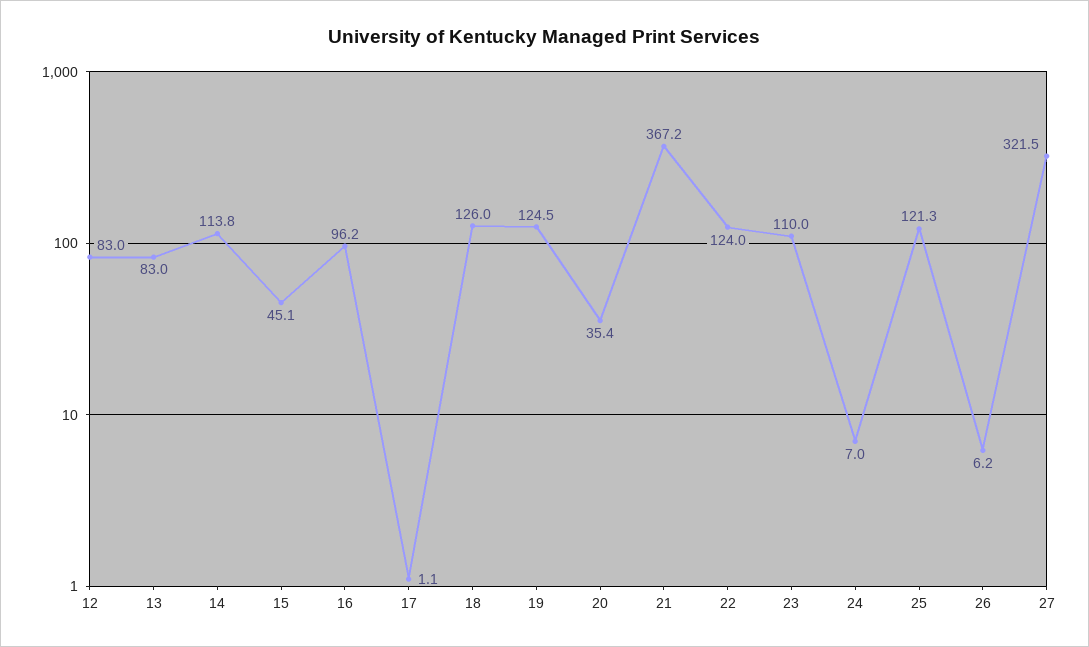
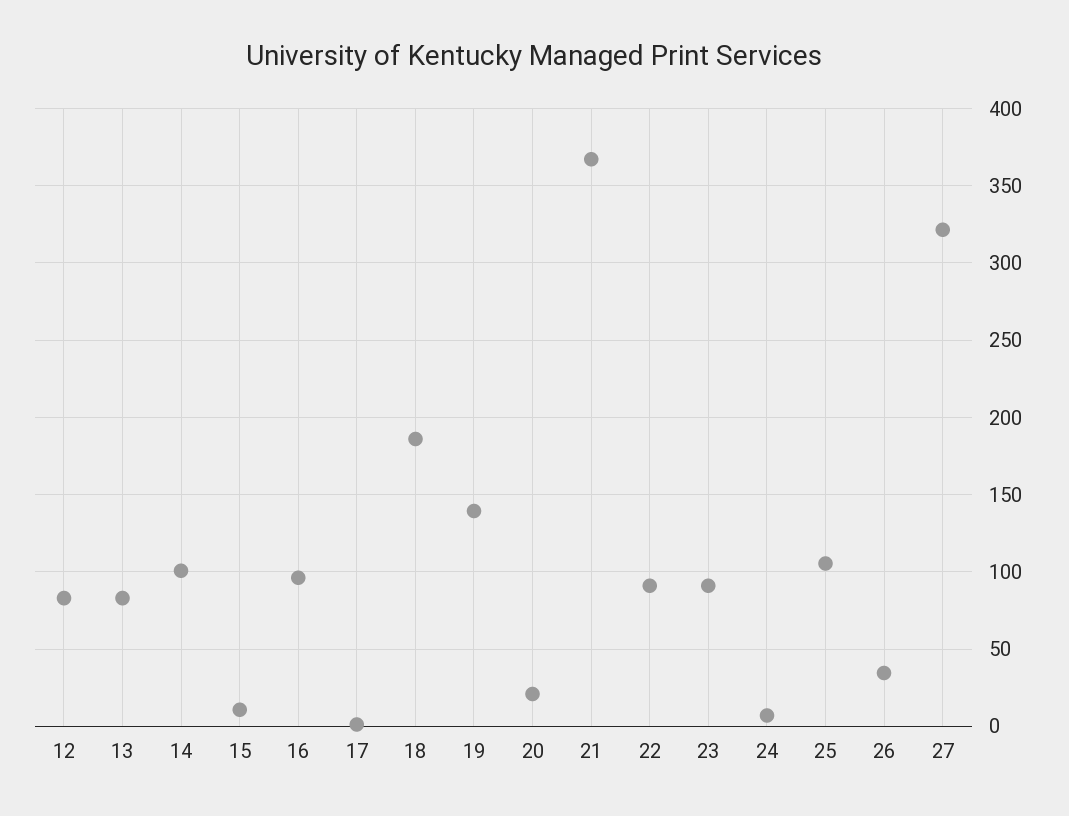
14: 113.8 -> 100
15: 45.1 -> 10
18: 126 -> 185
19: 124.5 -> 140
20: 35.4 -> 20
22: 124 -> 90
23: 110 -> 90
25: 121.3 -> 105
26: 6.2 -> 35

